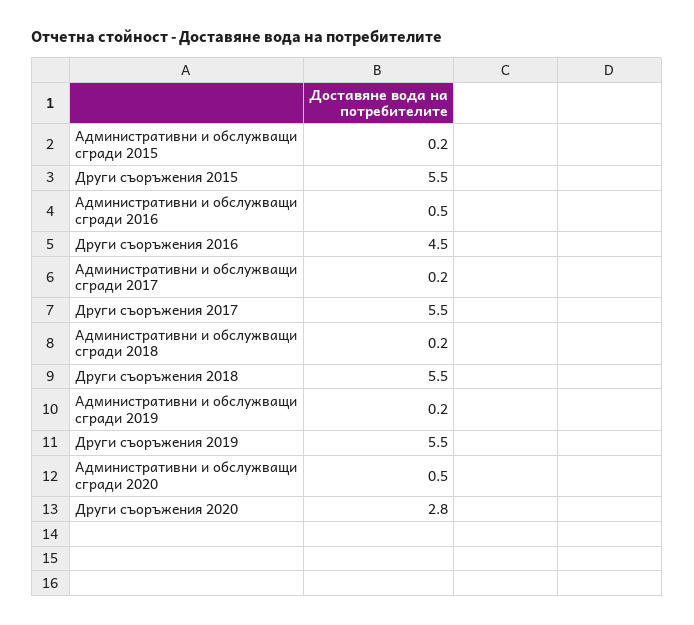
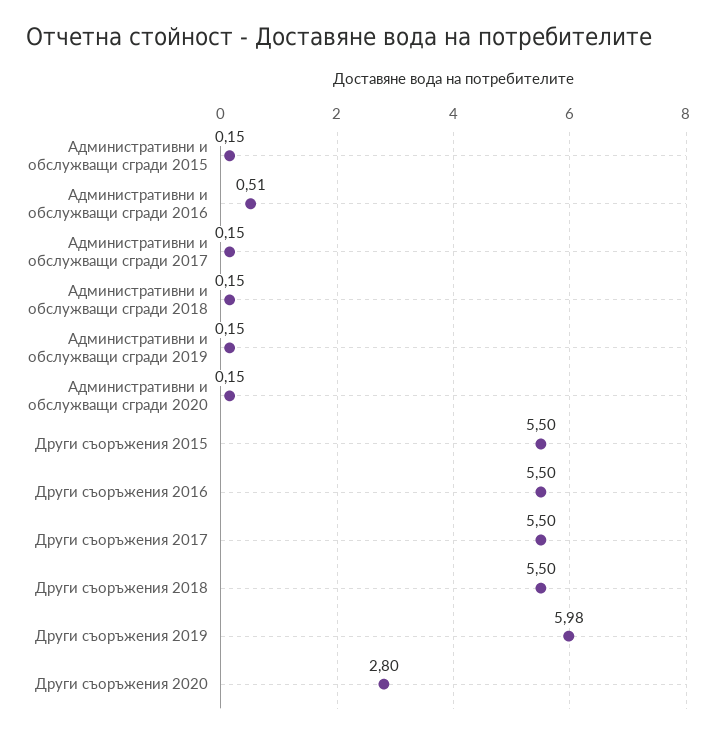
Други съоръжения 2016: 4.5 -> 5.5
Други съоръжения 2019: 5.5 -> 5.98
Административни и обслужващи сгради 2020: 0.5 -> 0.15

